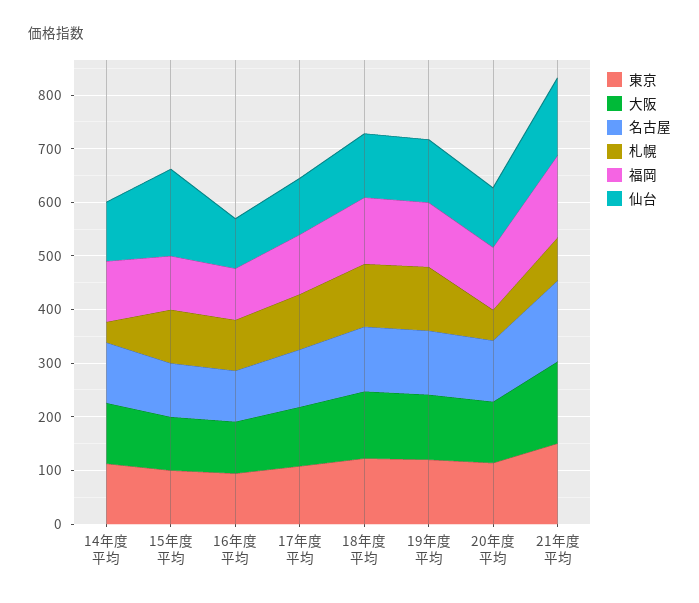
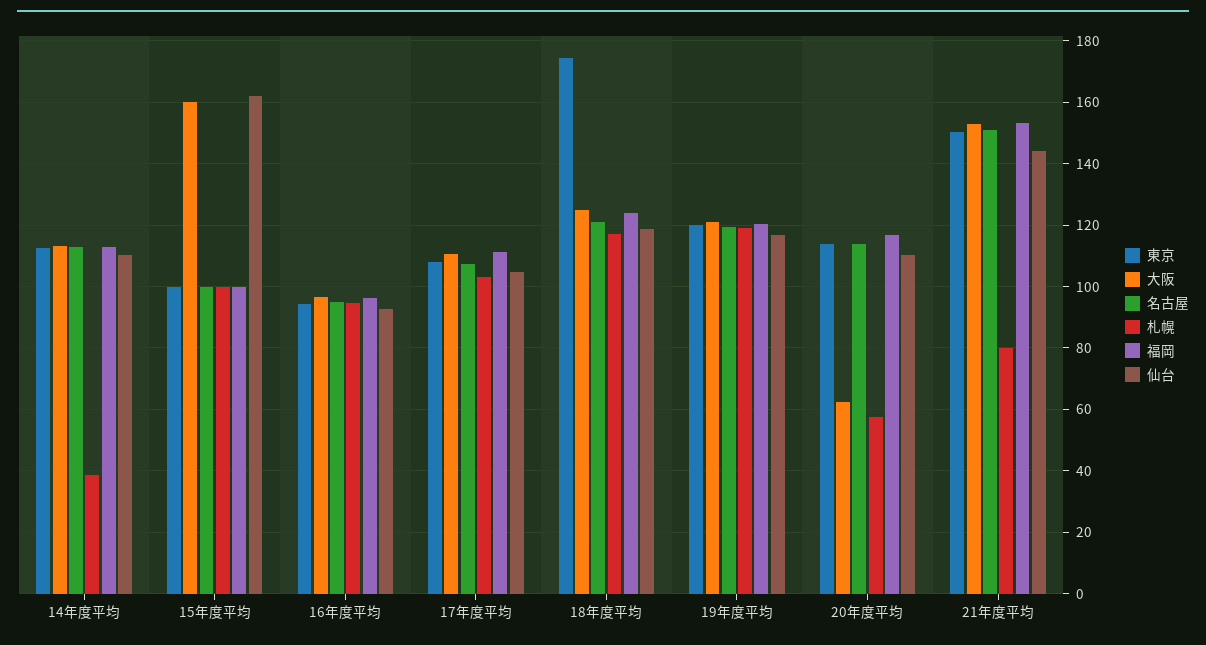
大阪, 15年度平均: 100 -> 160
東京, 18年度平均: 120 -> 174
大阪, 20年度平均: 120 -> 62

